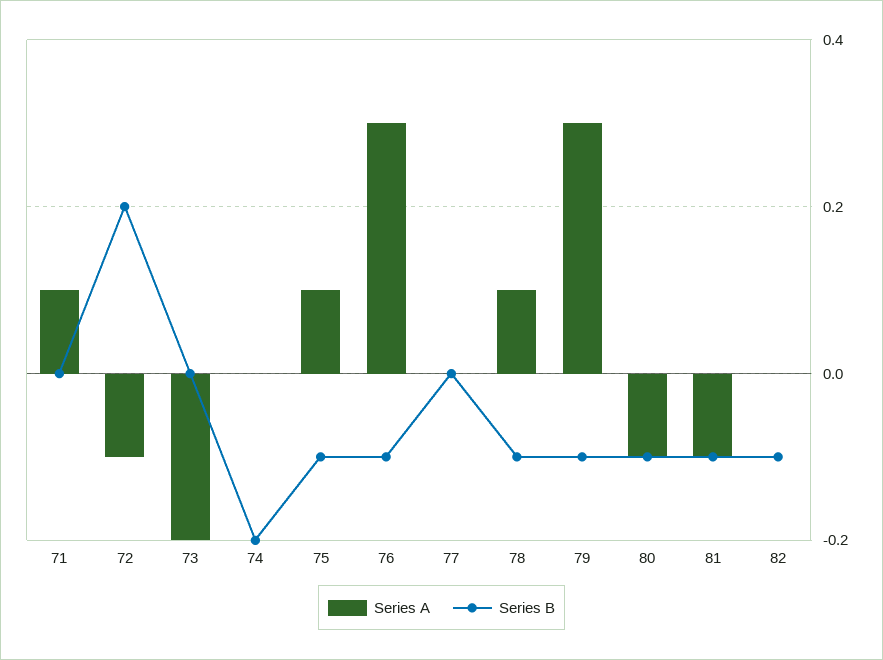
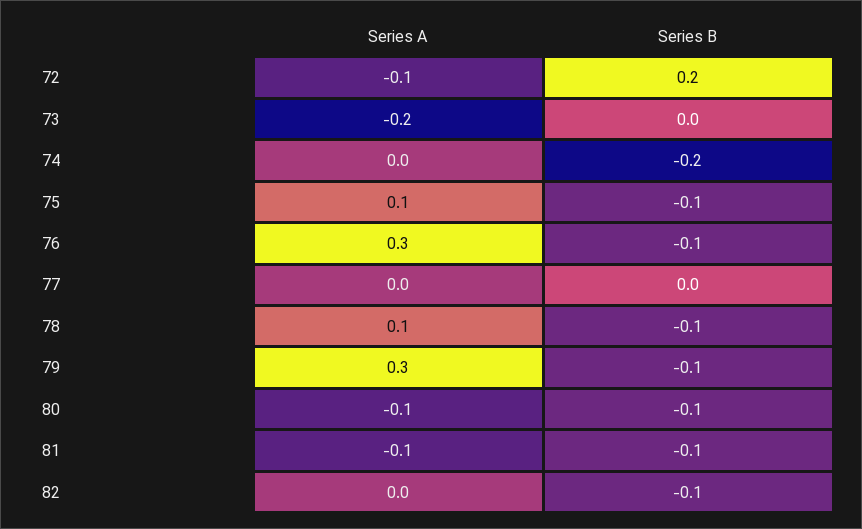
Series A, 71: 0.1 -> none
Series B, 71: 0 -> none

